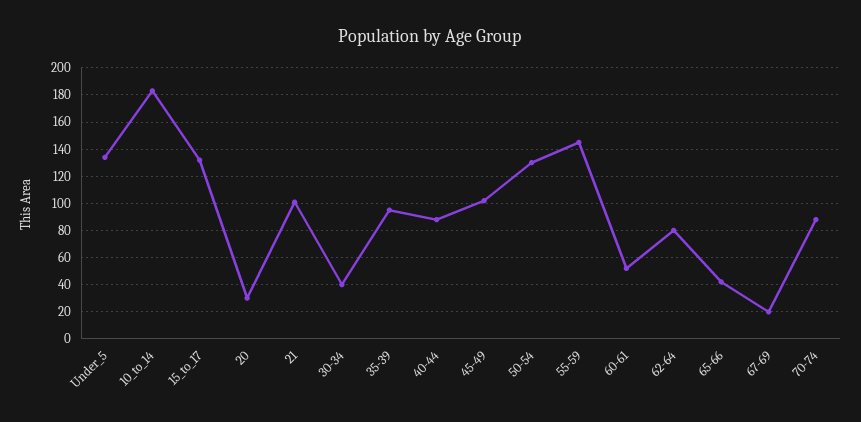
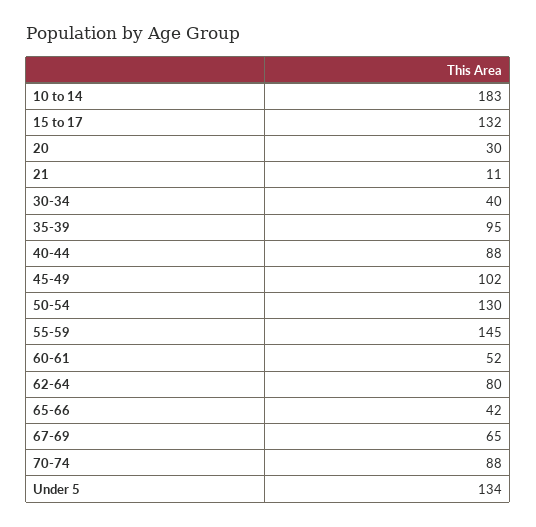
21: 100 -> 11
67-69: 20 -> 65

